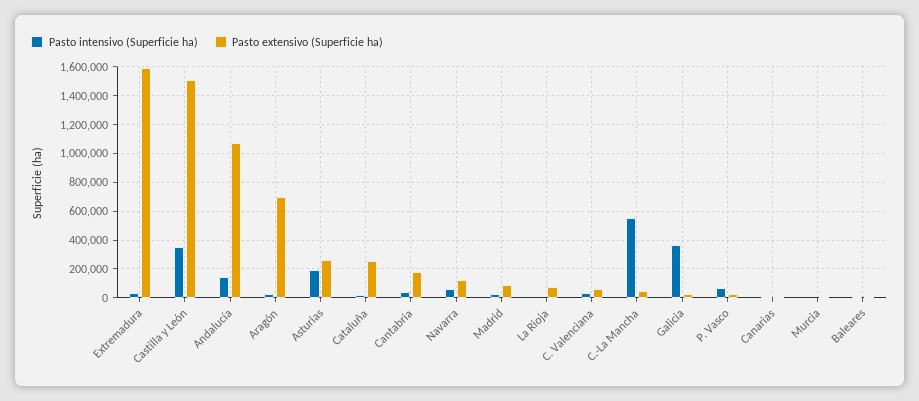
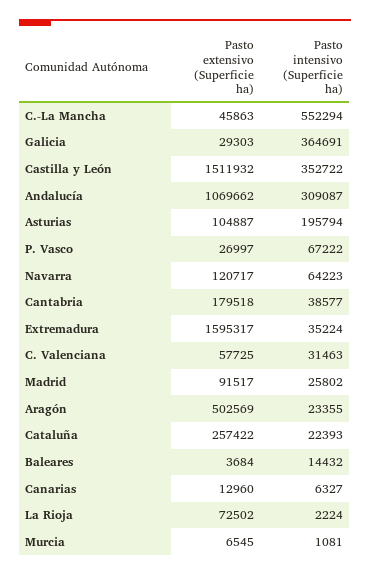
Pasto intensivo (Superficie ha), Andalucía: 150000 -> 309087
Pasto extensivo (Superficie ha), Aragón: 700000 -> 502569
Pasto extensivo (Superficie ha), Asturias: 250000 -> 104887

